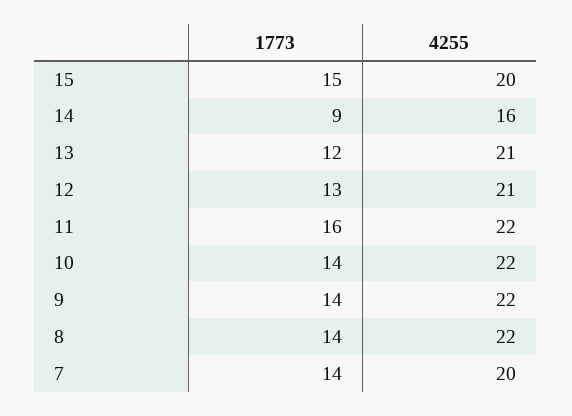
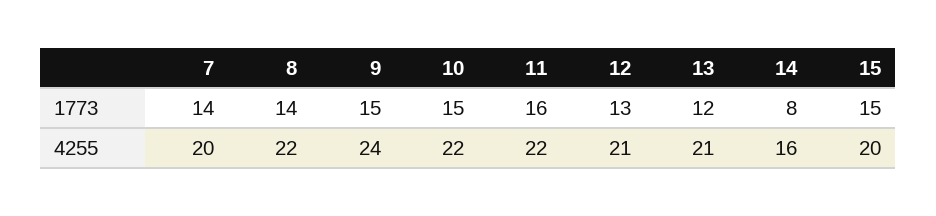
1773, 14: 9 -> 8
1773, 10: 14 -> 15
1773, 9: 14 -> 15
4255, 9: 22 -> 24

